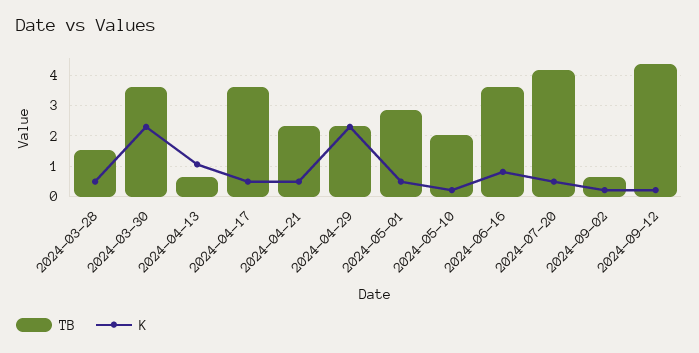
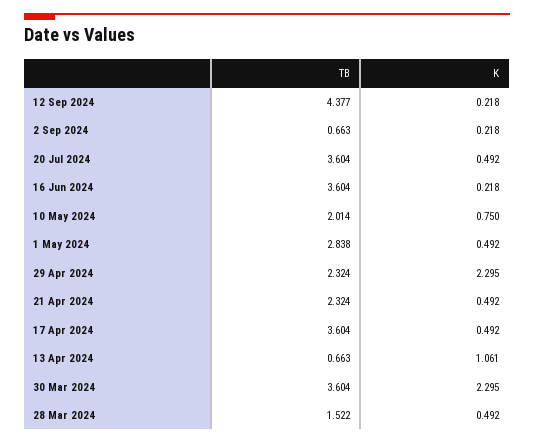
K, 2024-05-10: 0.2 -> 0.75
K, 2024-06-16: 0.8 -> 0.218
TB, 2024-07-20: 4.2 -> 3.604

